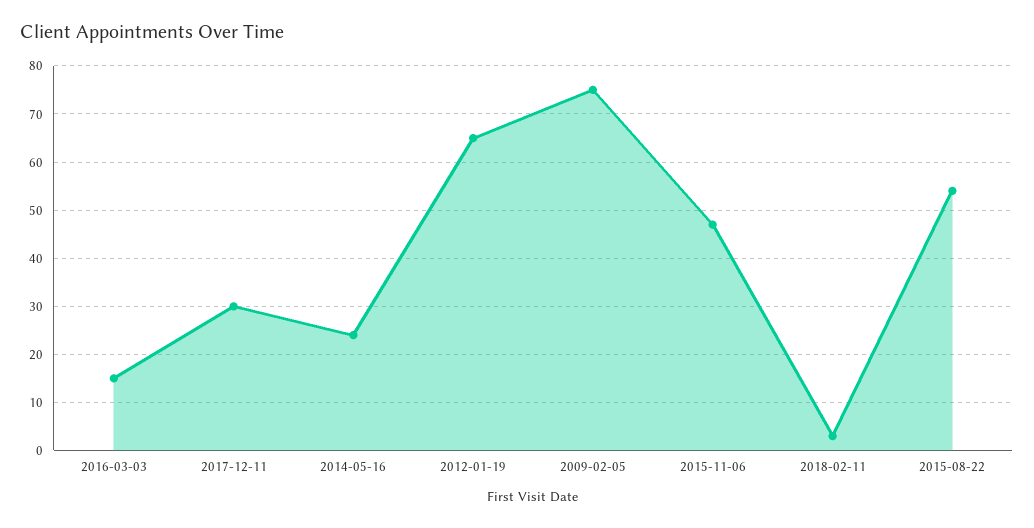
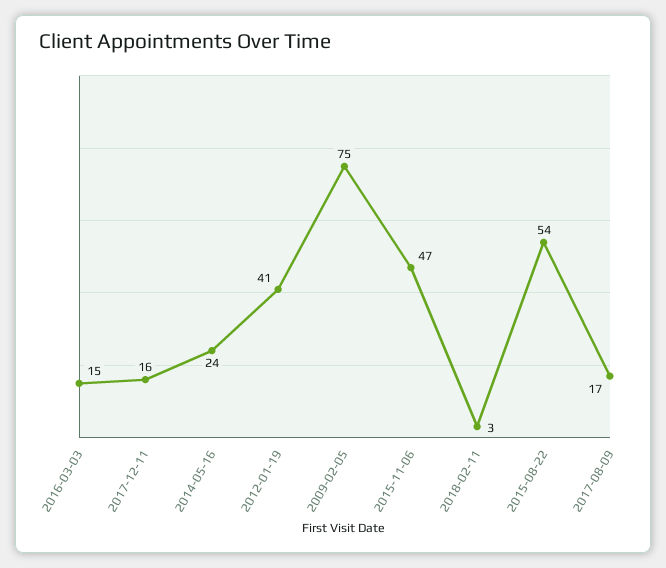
2017-12-11: 30 -> 16
2012-01-19: 65 -> 41
2017-08-09: none -> 17

